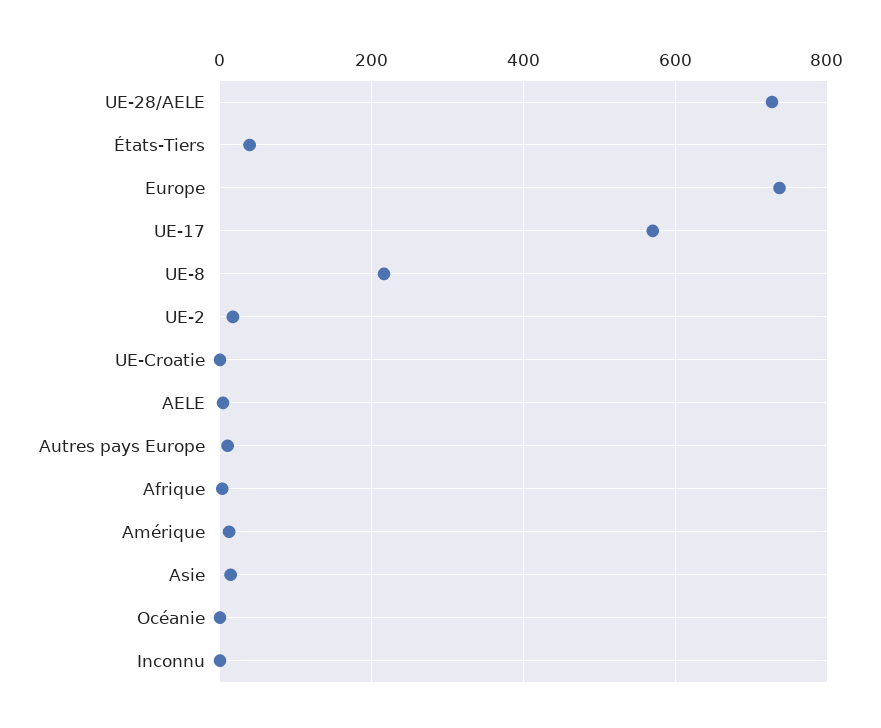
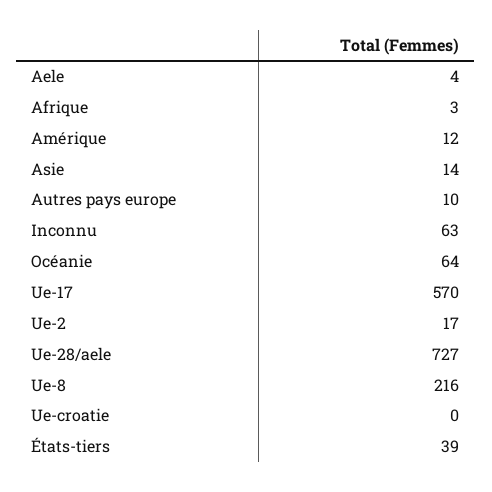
Europe: 740 -> none
Océanie: 0 -> 64
Inconnu: 0 -> 63

